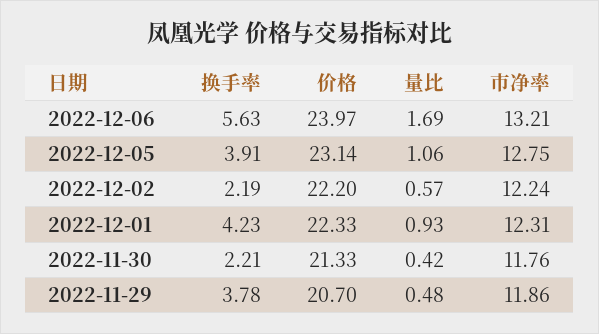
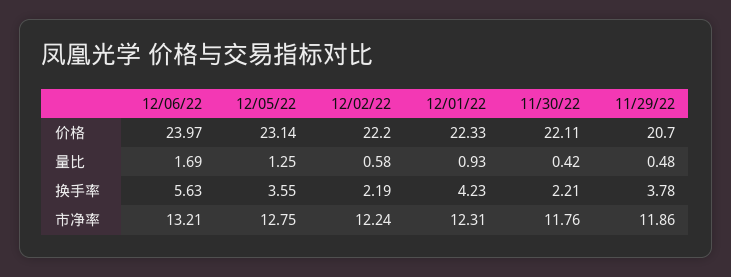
换手率, 2022-12-05: 3.91 -> 3.55
量比, 2022-12-05: 1.06 -> 1.25
量比, 2022-12-02: 0.57 -> 0.58
价格, 2022-11-30: 21.33 -> 22.11

